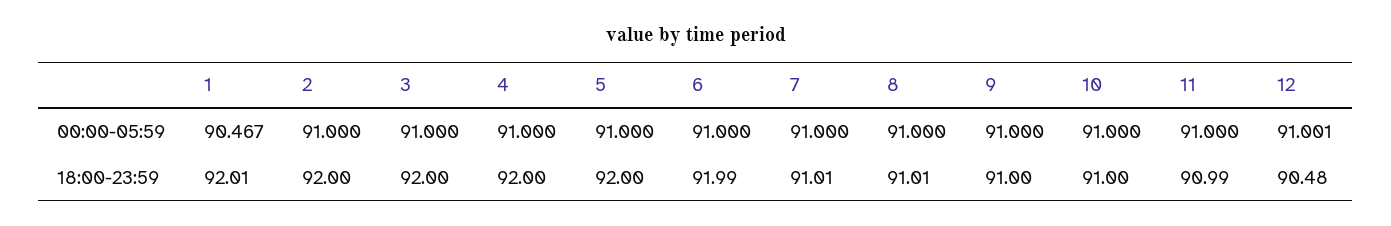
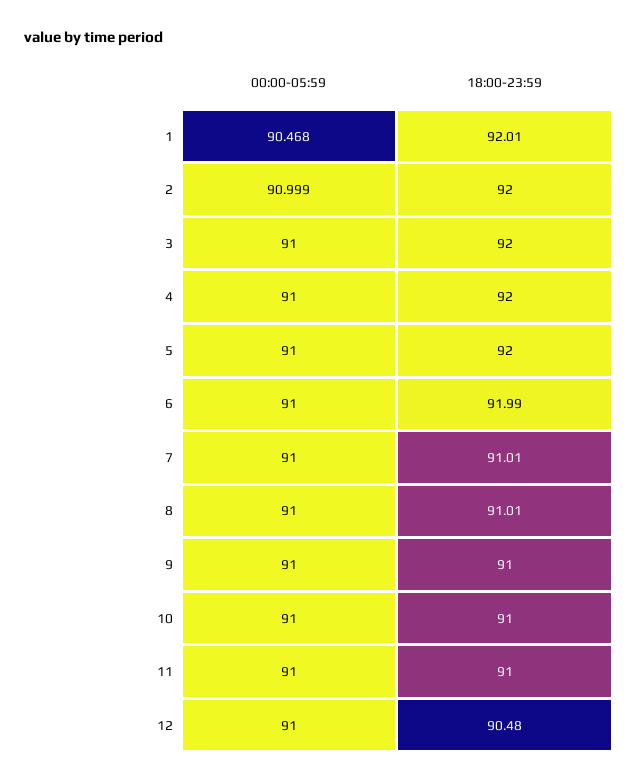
1, 00:00-05:59: 90.467 -> 90.468
2, 00:00-05:59: 91 -> 90.999
12, 00:00-05:59: 91.001 -> 91
11, 18:00-23:59: 90.99 -> 91

